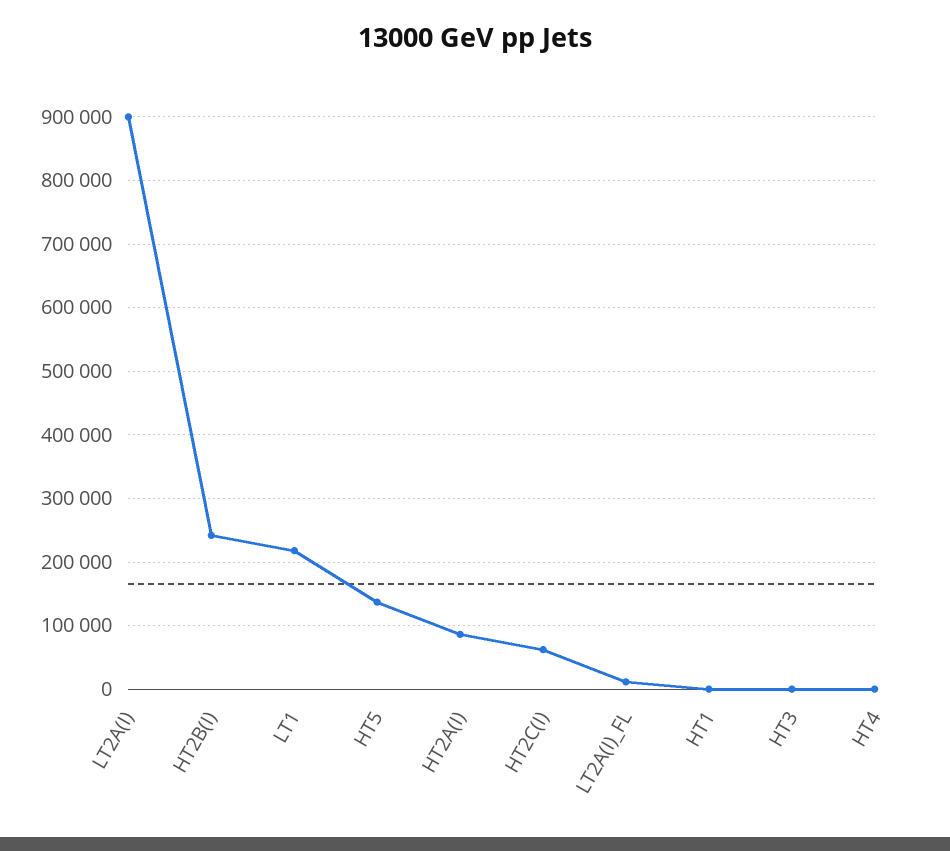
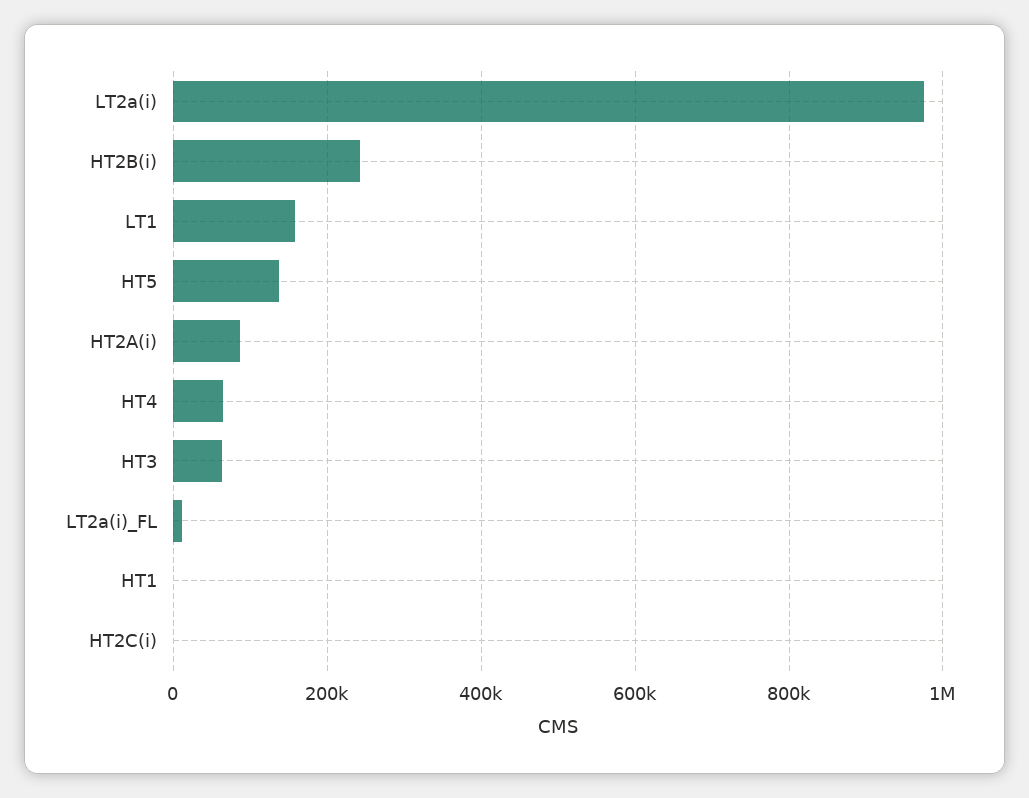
LT2A(I): 900000 -> 980000
LT1: 220000 -> 160000
HT2C(I): 60000 -> 0
HT3: 0 -> 60000
HT4: 0 -> 60000

